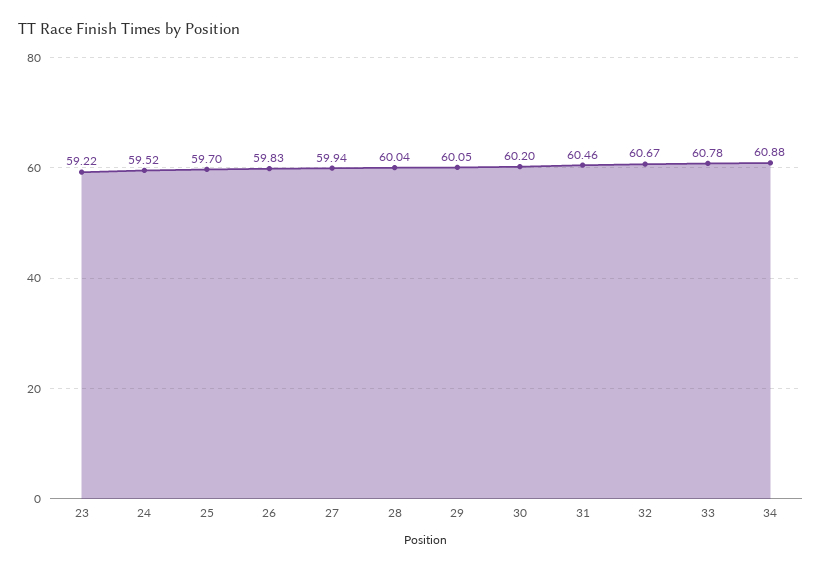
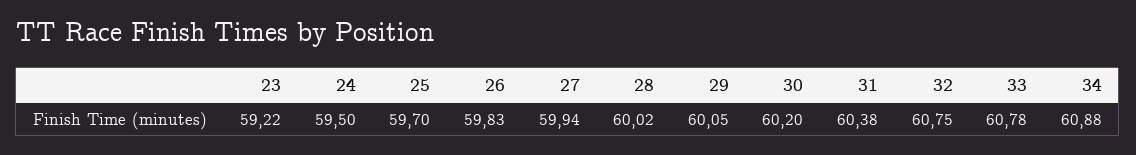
24: 59.52 -> 59.5
28: 60.04 -> 60.02
31: 60.46 -> 60.38
32: 60.67 -> 60.75

